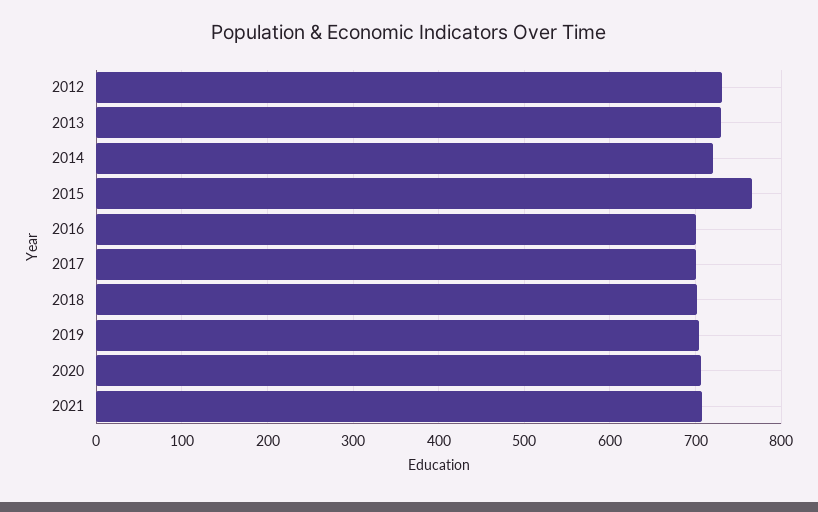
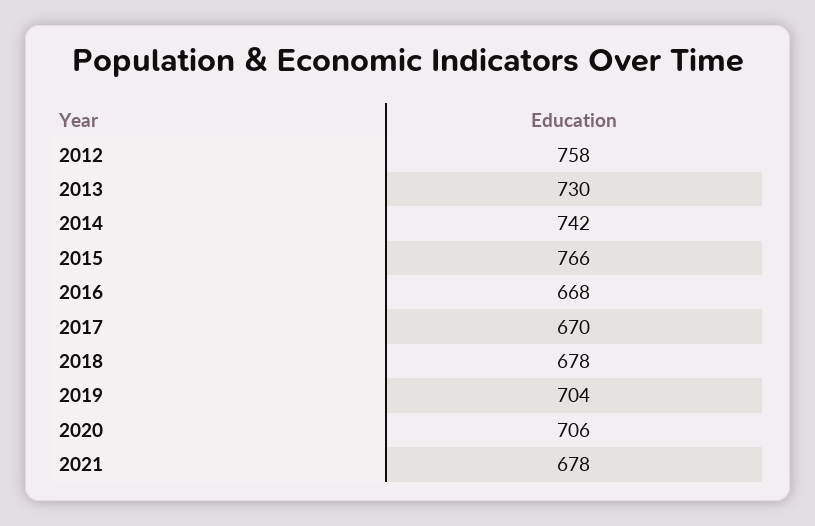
2012: 730 -> 758
2014: 720 -> 742
2016: 700 -> 668
2017: 700 -> 670
2018: 700 -> 678
2021: 710 -> 678

